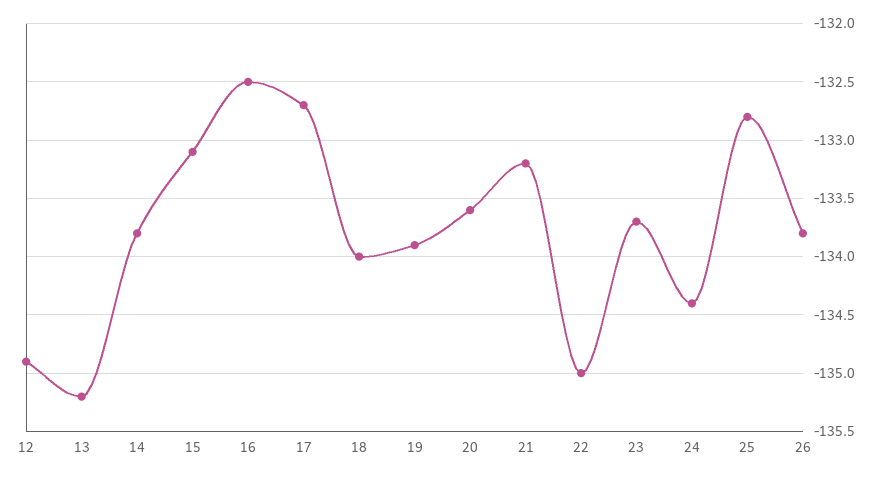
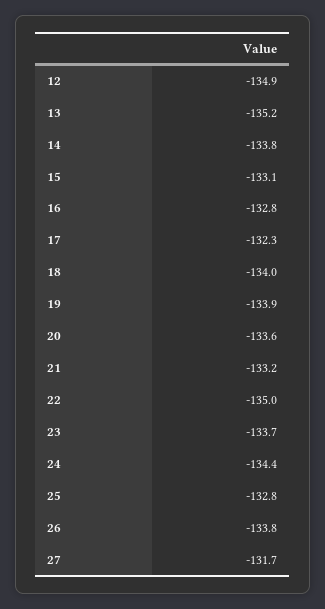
16: -132.5 -> -132.8
17: -132.7 -> -132.3
27: none -> -131.7

